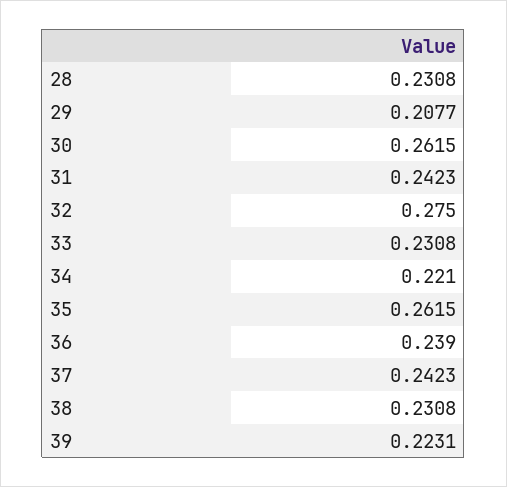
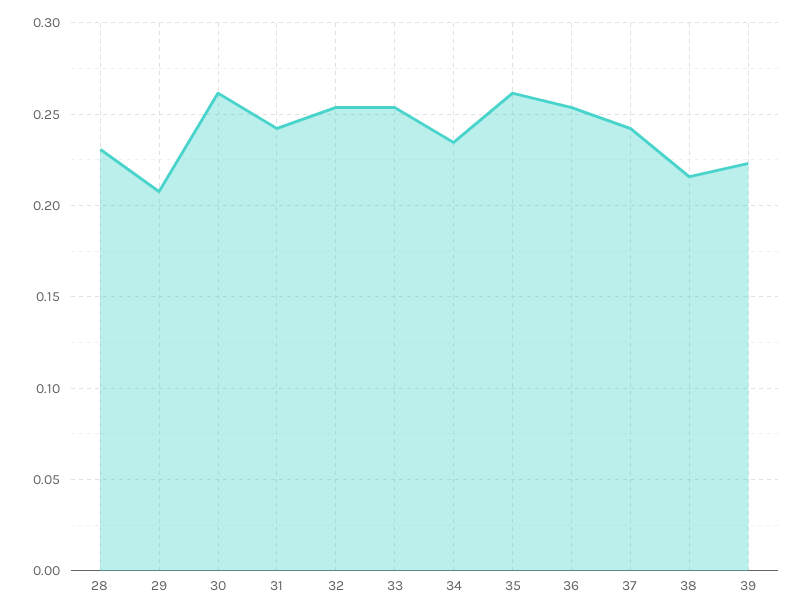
32: 0.275 -> 0.255
33: 0.2308 -> 0.255
34: 0.221 -> 0.235
36: 0.239 -> 0.255
38: 0.2308 -> 0.215

